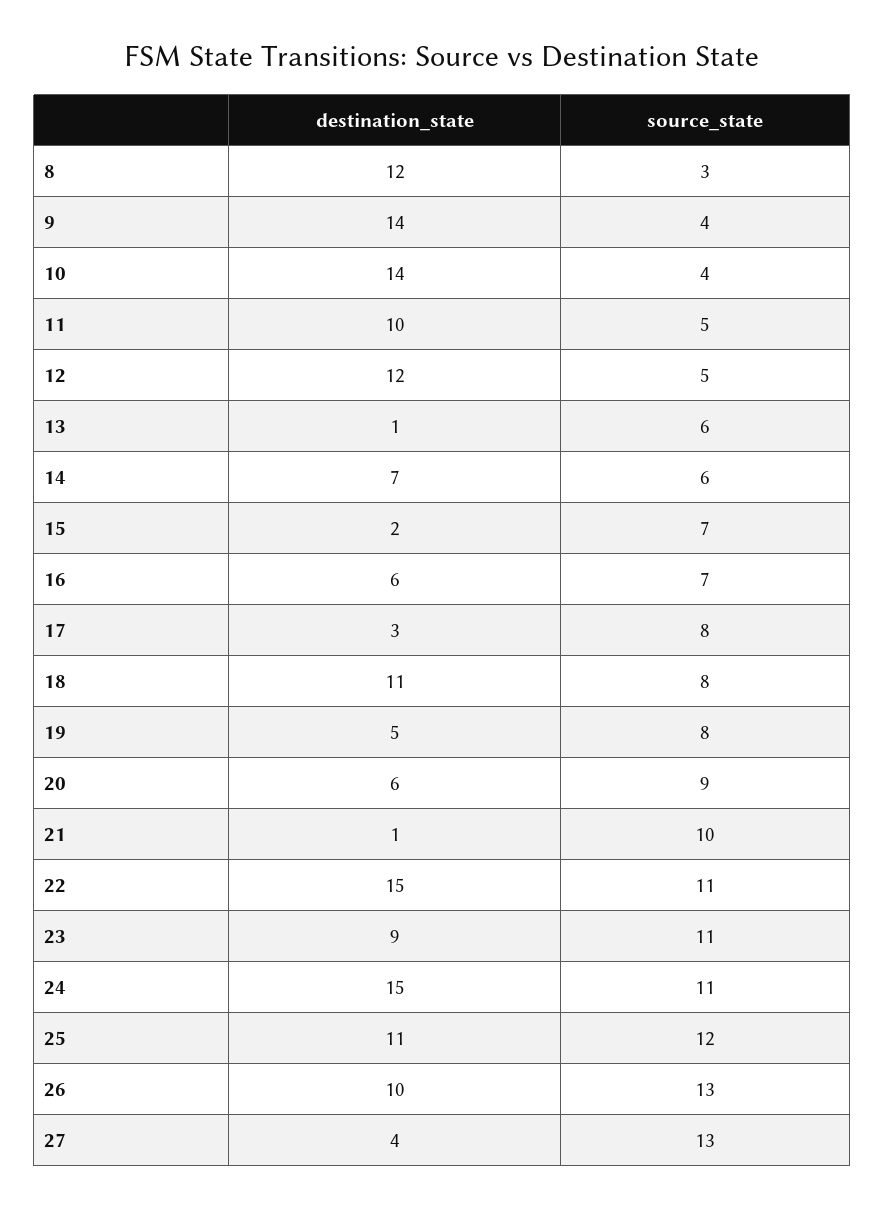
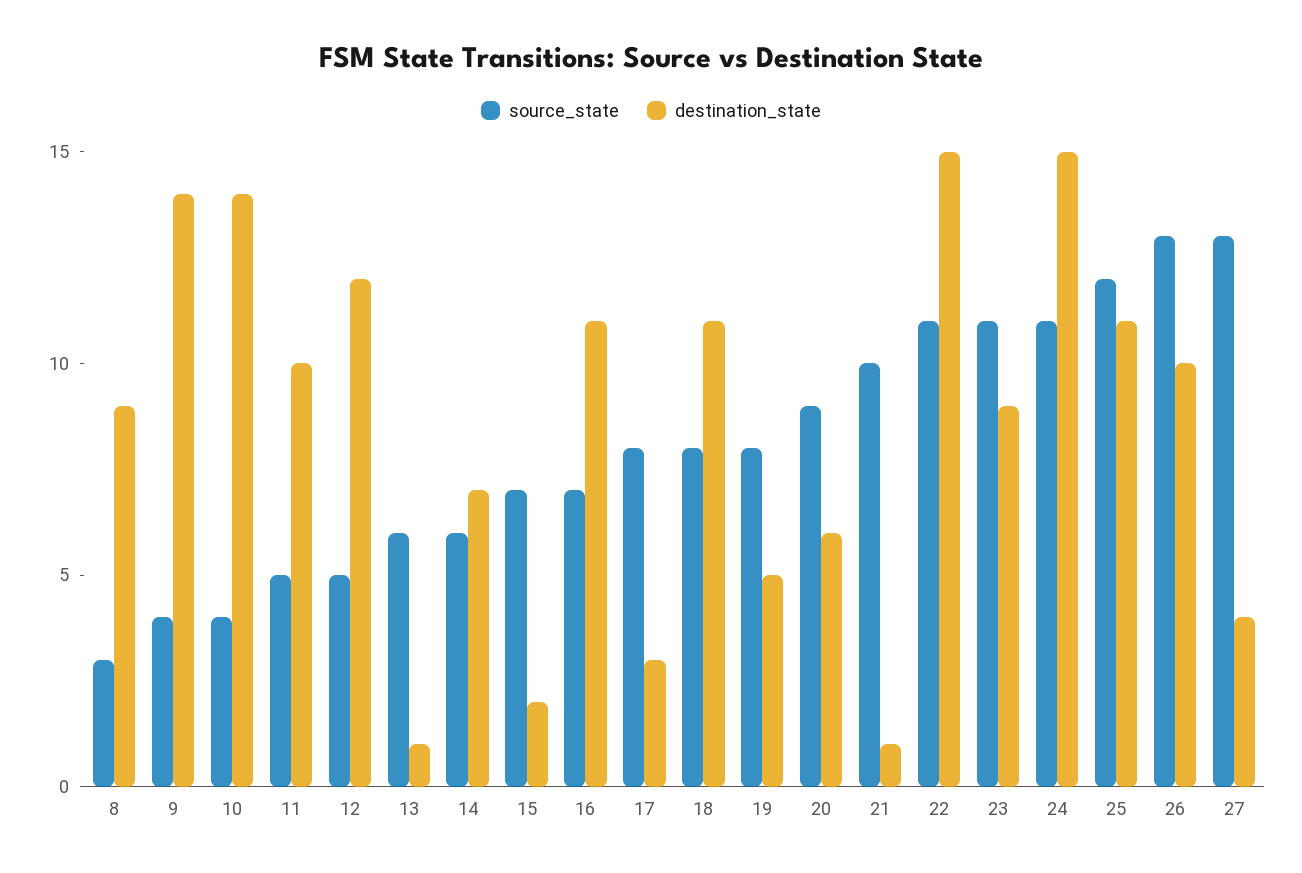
destination_state, 8: 12 -> 9
destination_state, 16: 6 -> 11

